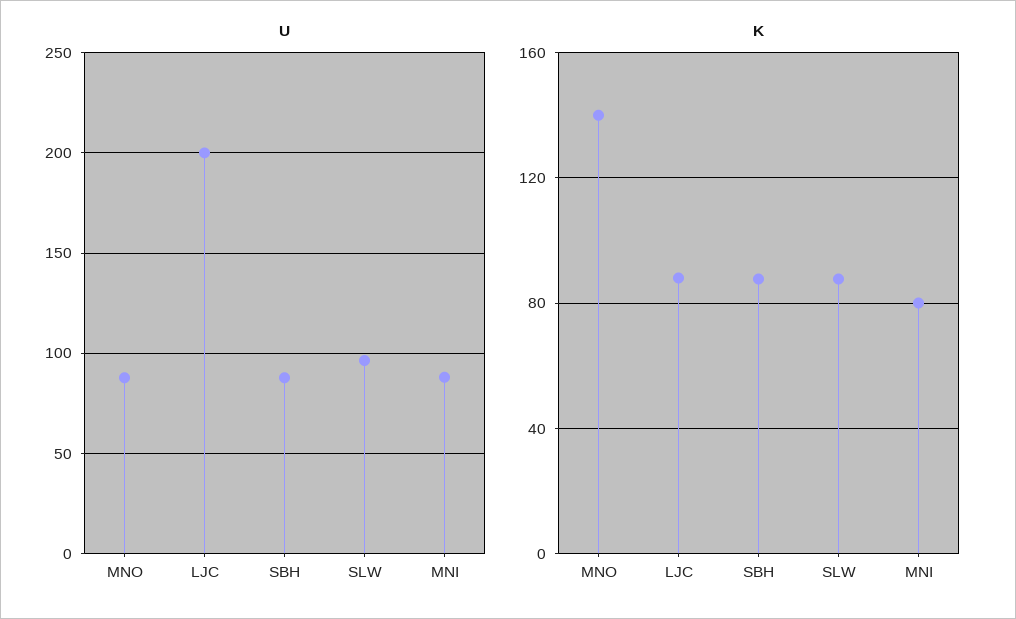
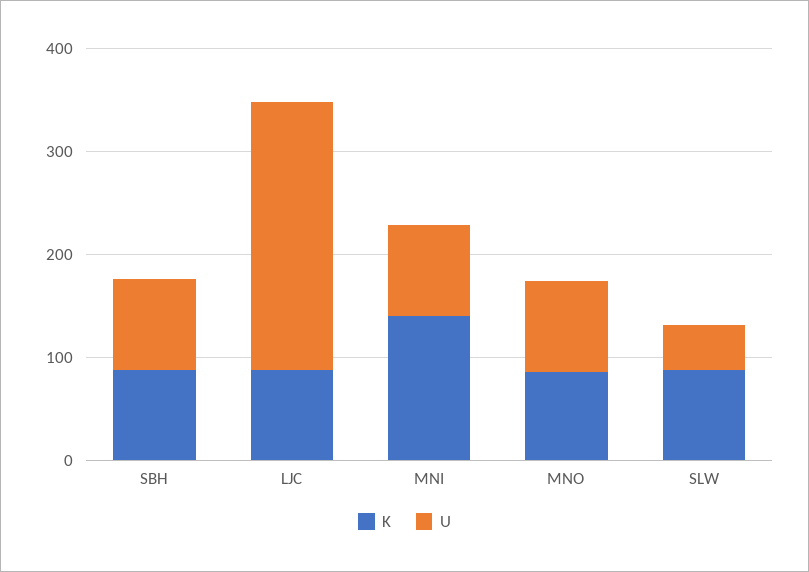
U, LJC: 200 -> 260
U, SLW: 95 -> 40
K, MNO: 140 -> 80
K, MNI: 80 -> 140

